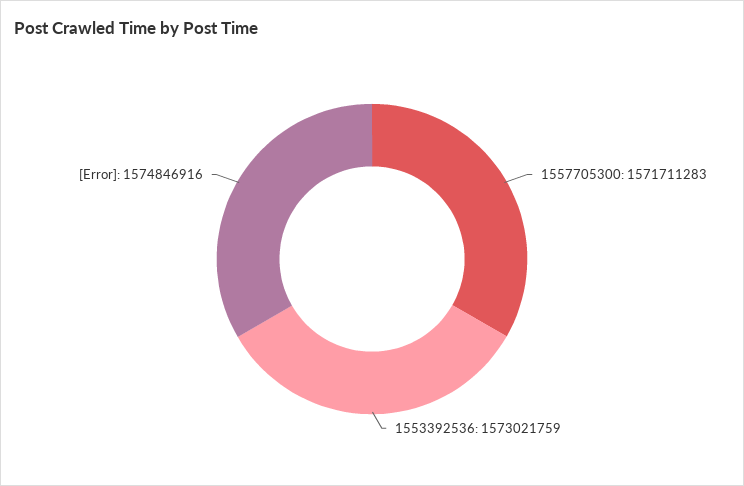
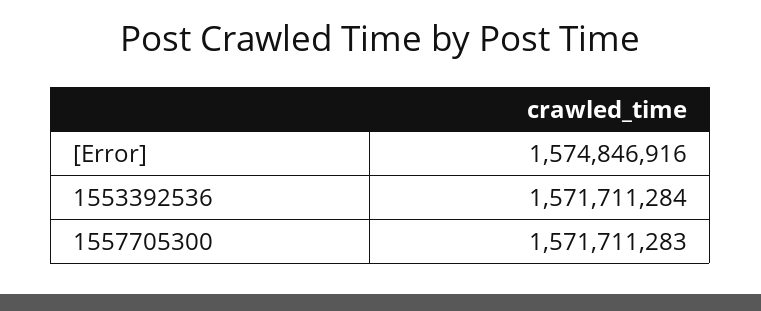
1553392536: 1573021759 -> 1571711284

